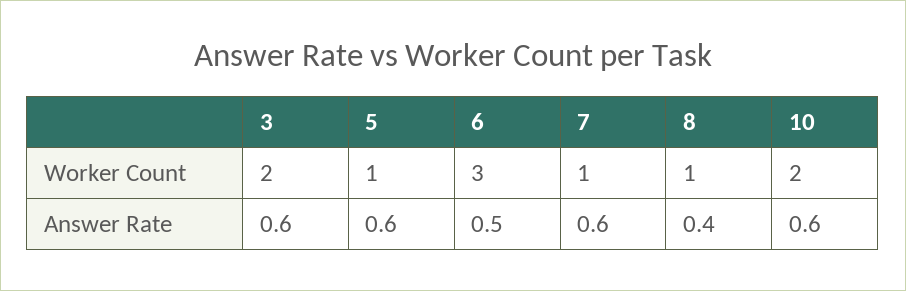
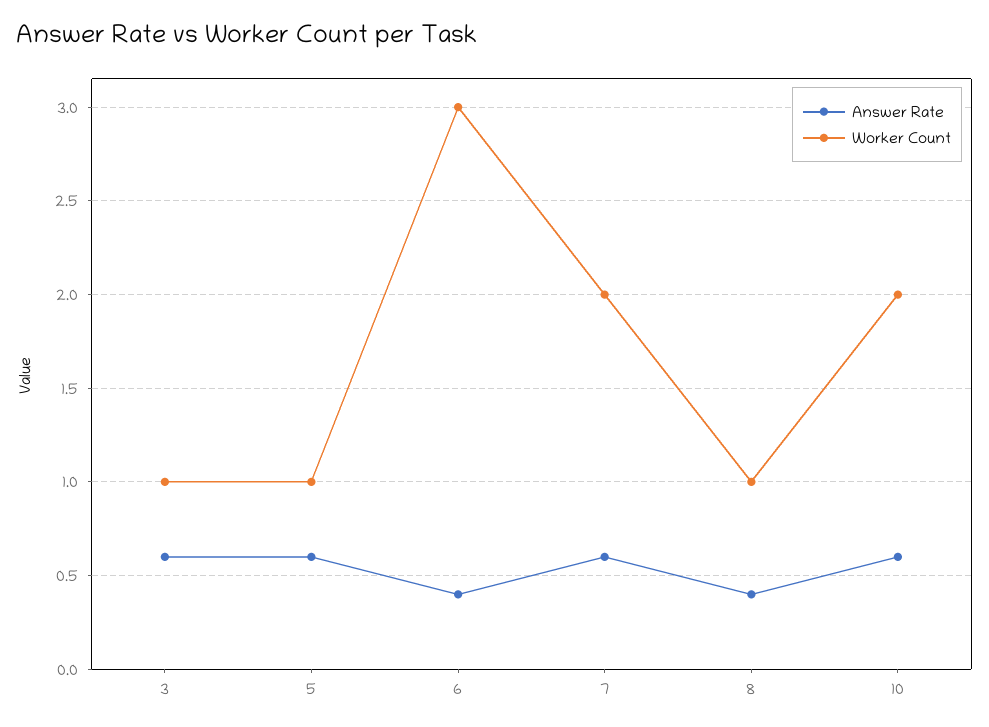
Worker Count, 3: 2 -> 1
Worker Count, 7: 1 -> 2
Answer Rate, 6: 0.5 -> 0.4

